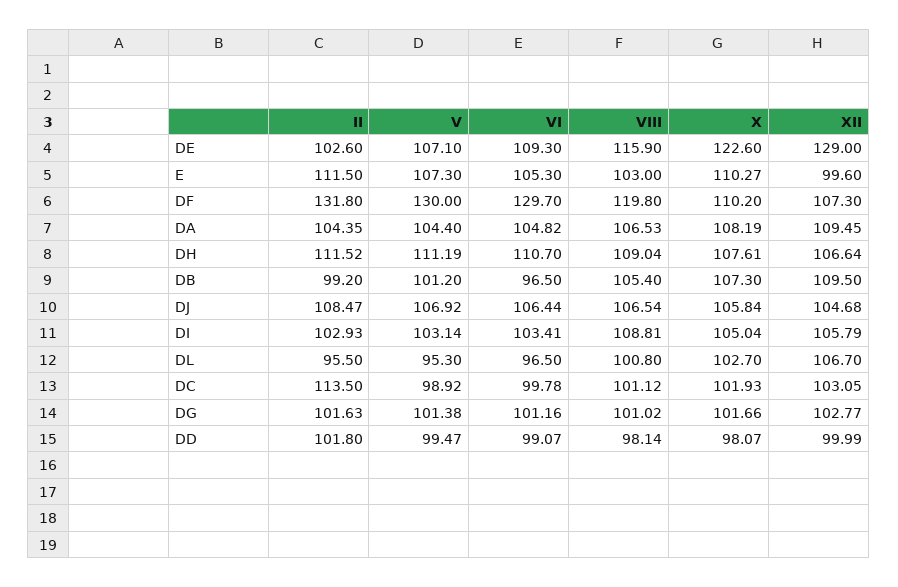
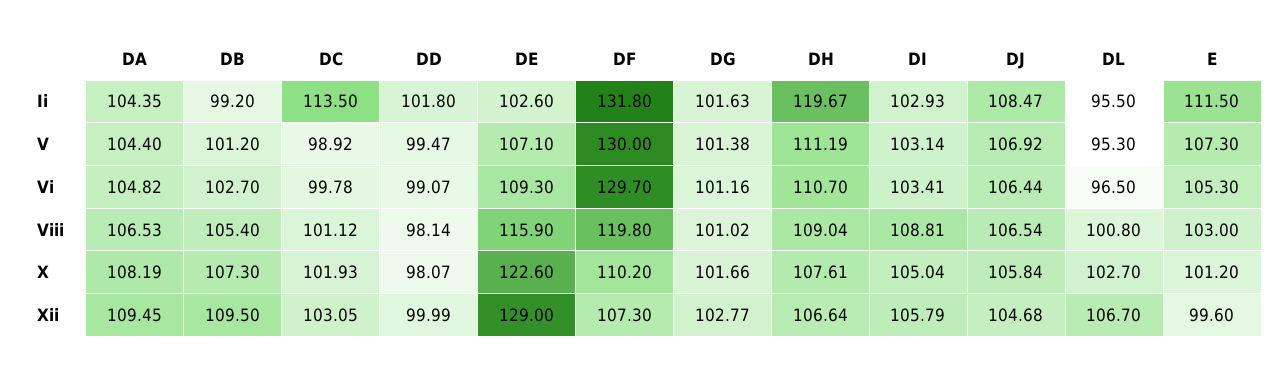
X, E: 110.27 -> 101.2
II, DH: 111.52 -> 119.67
VI, DB: 96.5 -> 102.7

